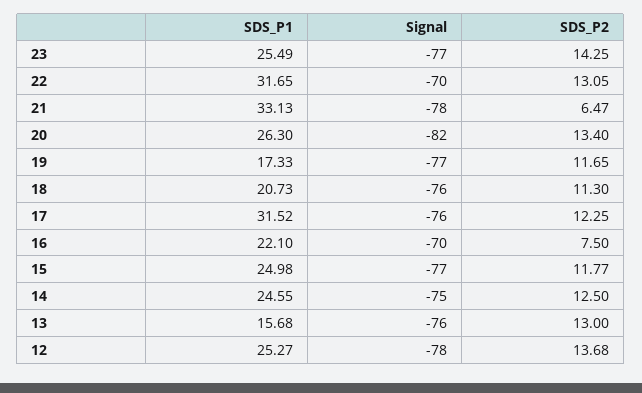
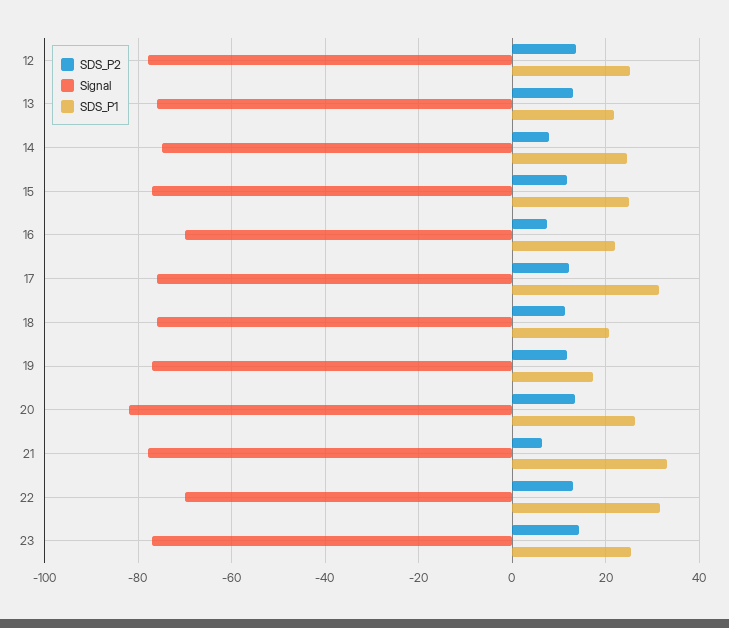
SDS_P2, 14: 12.5 -> 8
SDS_P1, 13: 15.68 -> 22

